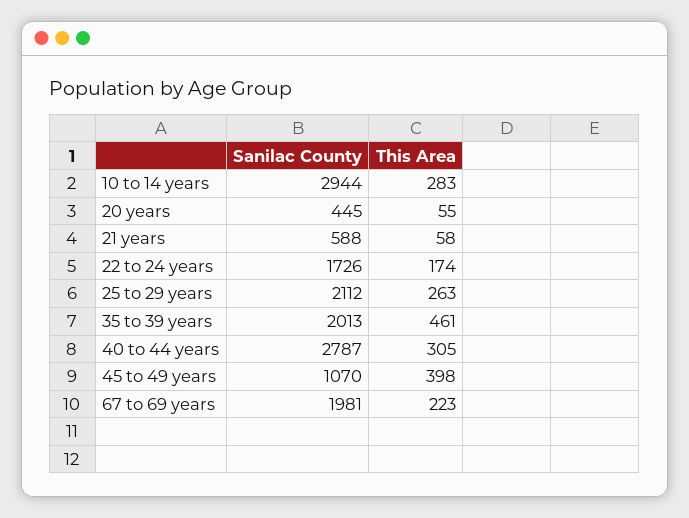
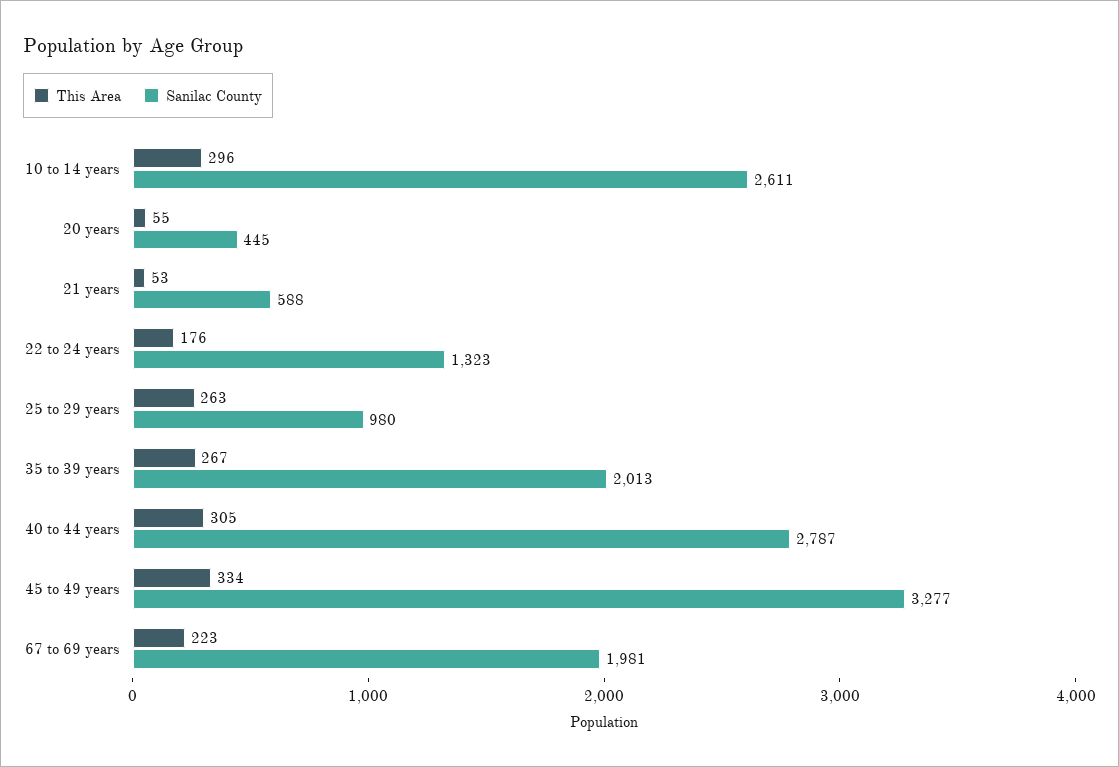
Sanilac County, 10 to 14 years: 2944 -> 2611
This Area, 10 to 14 years: 283 -> 296
This Area, 21 years: 58 -> 53
Sanilac County, 22 to 24 years: 1726 -> 1323
This Area, 22 to 24 years: 174 -> 176
Sanilac County, 25 to 29 years: 2112 -> 980
This Area, 35 to 39 years: 461 -> 267
Sanilac County, 45 to 49 years: 1070 -> 3277
This Area, 45 to 49 years: 398 -> 334

